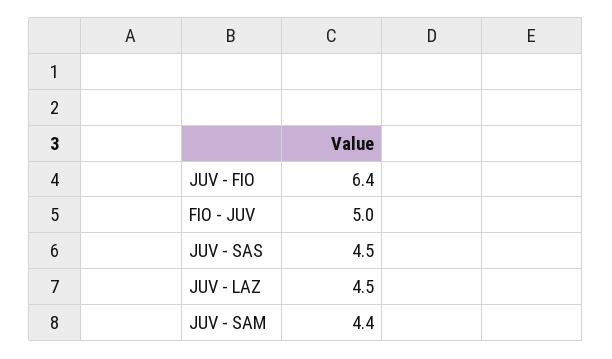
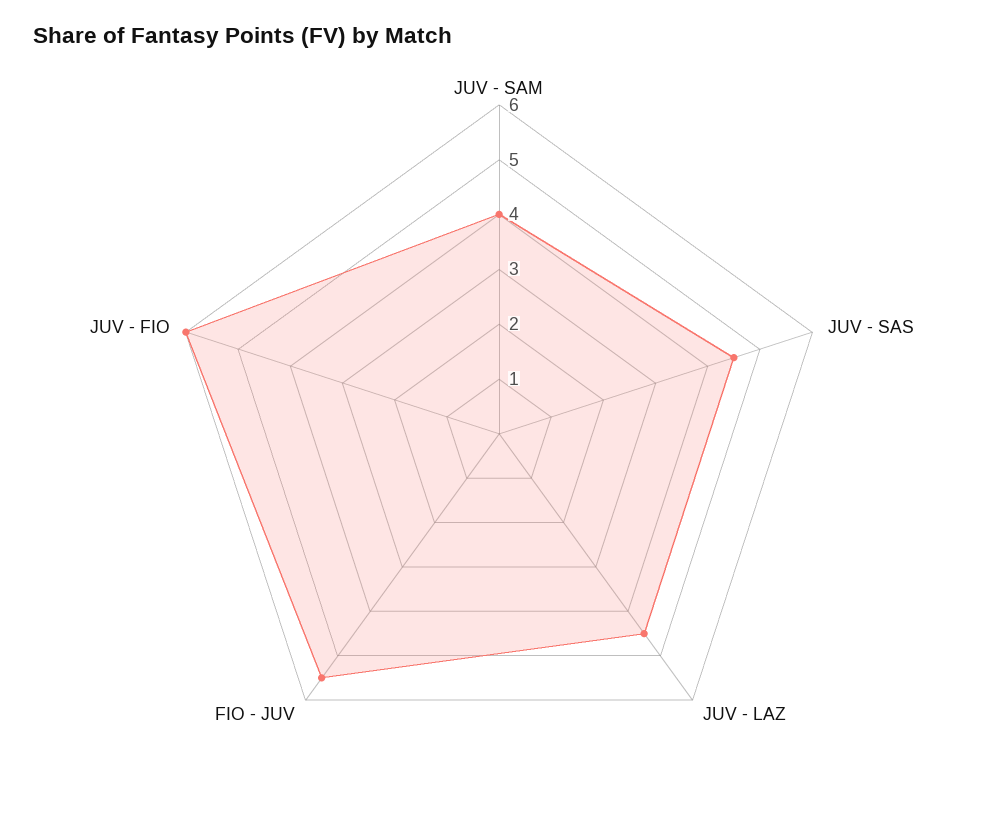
JUV - FIO: 6.4 -> 6
FIO - JUV: 5 -> 5.5
JUV - SAM: 4.4 -> 4

